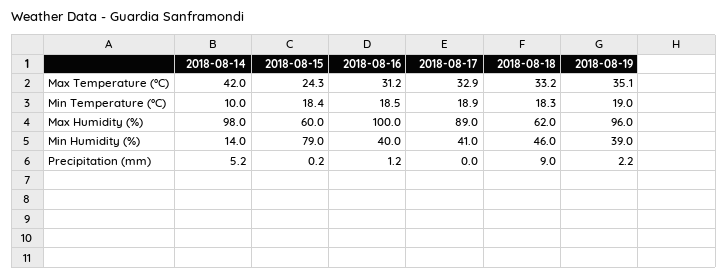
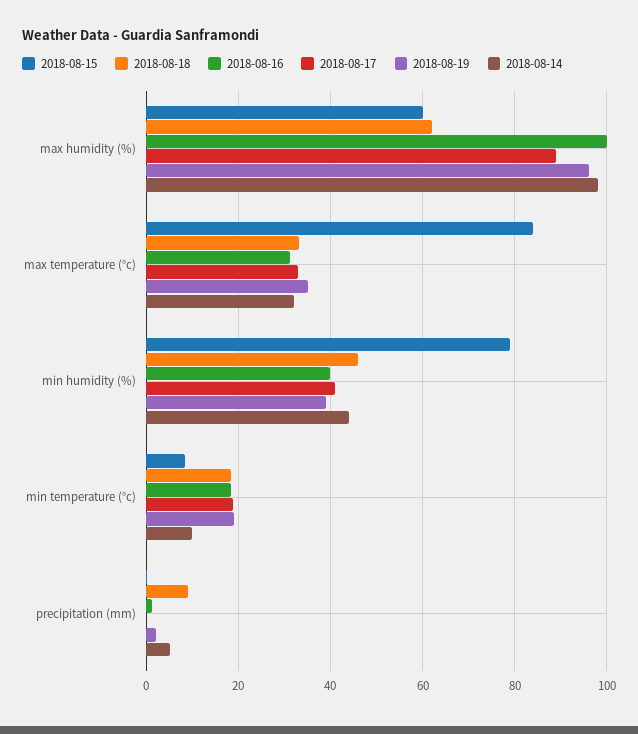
2018-08-14, Max Temperature (°C): 42 -> 32
2018-08-15, Max Temperature (°C): 24.3 -> 84
2018-08-15, Min Temperature (°C): 18.4 -> 8
2018-08-14, Min Humidity (%): 14 -> 44

